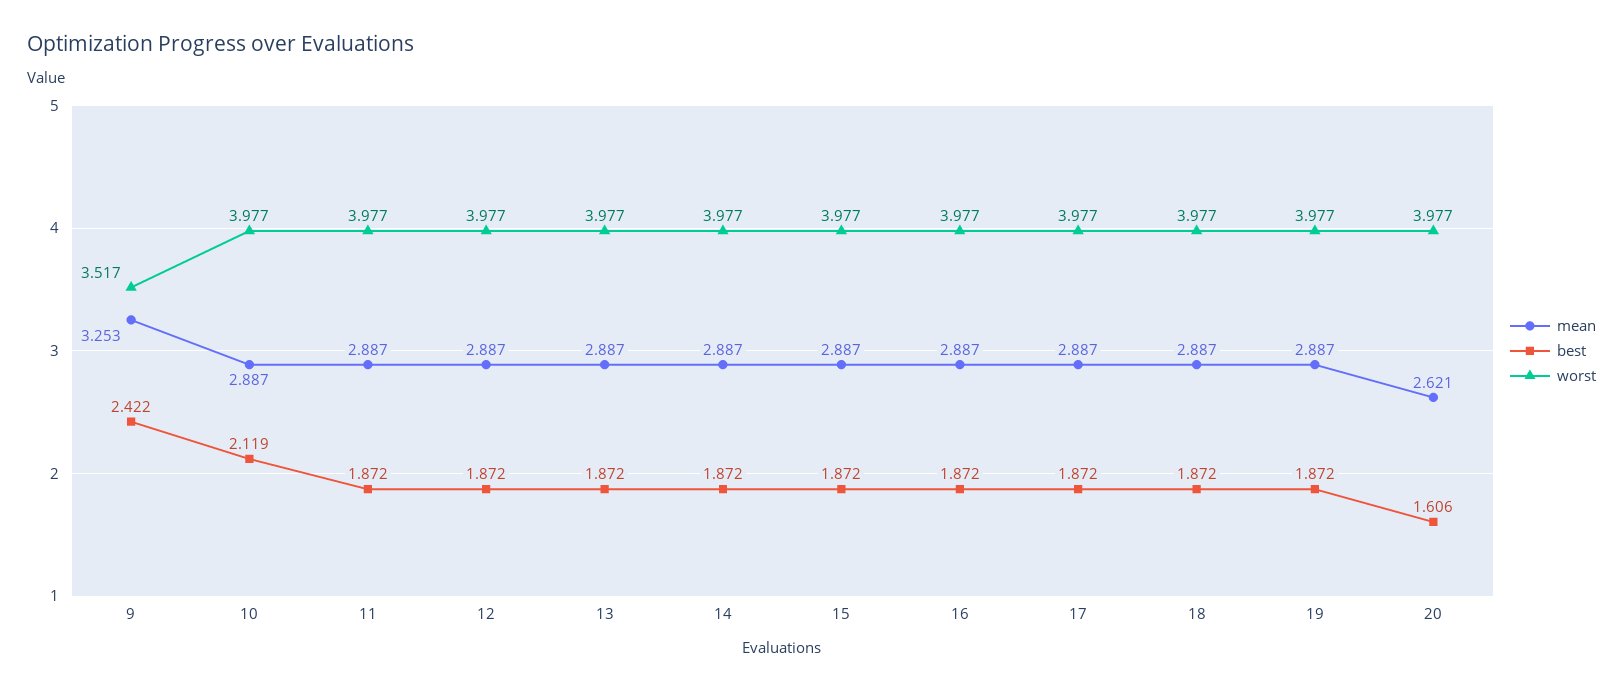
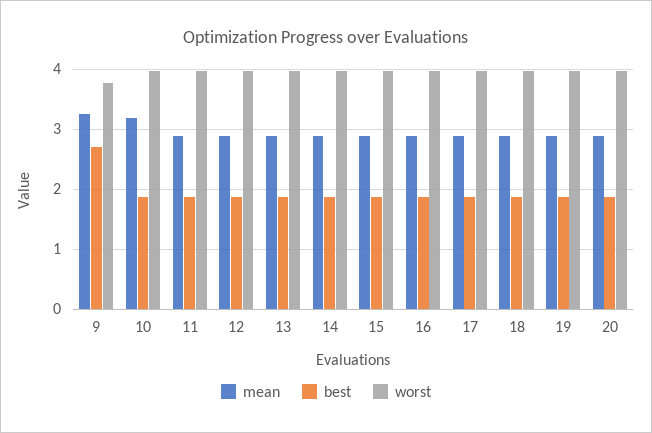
best, 9: 2.422 -> 2.7
worst, 9: 3.517 -> 3.8
mean, 10: 2.887 -> 3.2
best, 10: 2.119 -> 1.9
mean, 20: 2.621 -> 2.9
best, 20: 1.606 -> 1.9

